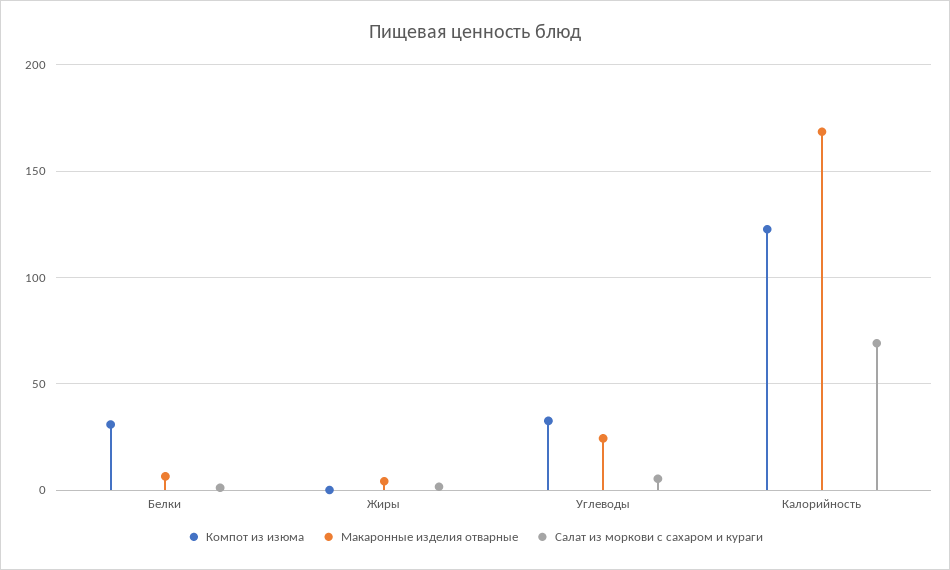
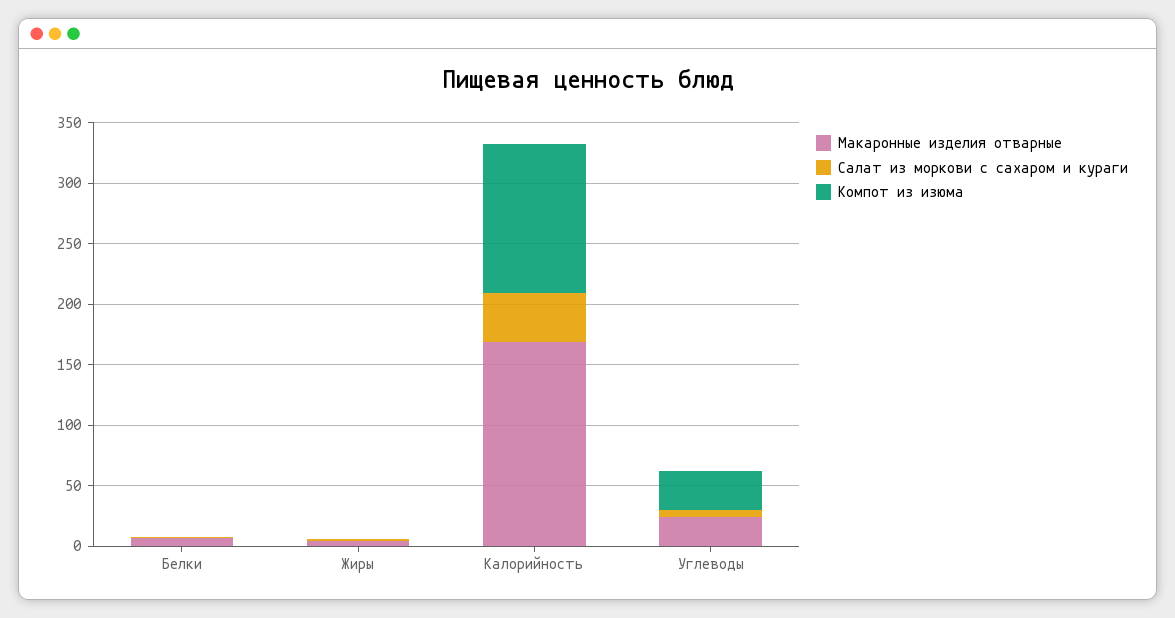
Компот из изюма, Белки: 30 -> 0
Салат из моркови с сахаром и кураги, Калорийность: 70 -> 40

